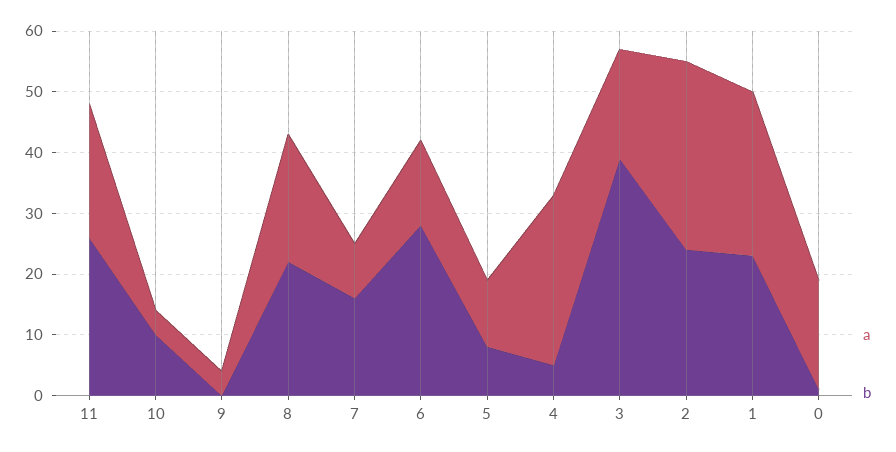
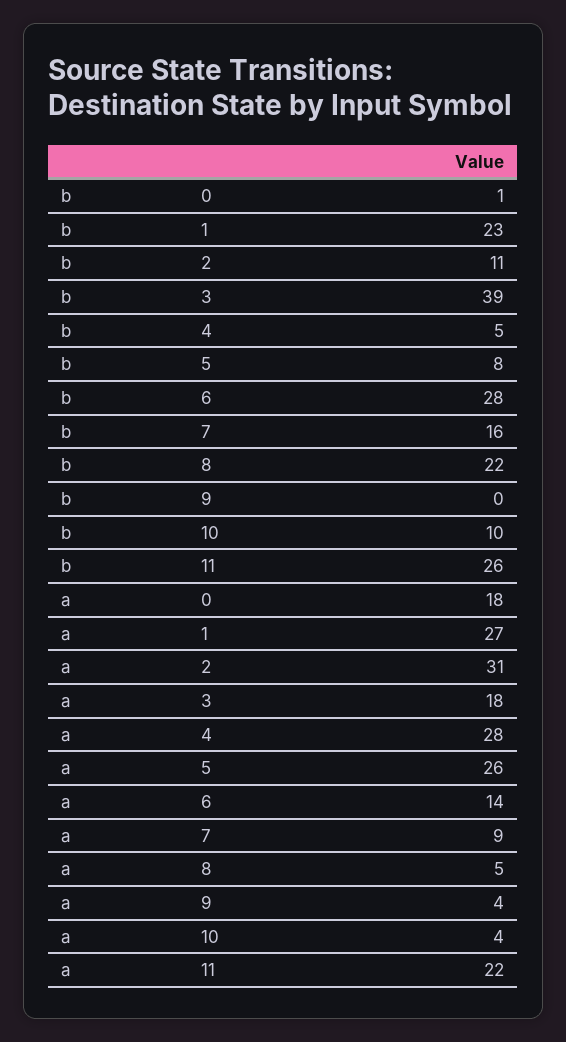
a, 8: 20 -> 5
a, 5: 10 -> 26
b, 2: 25 -> 11

